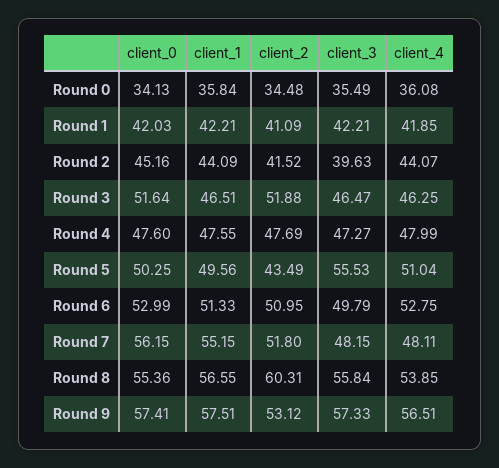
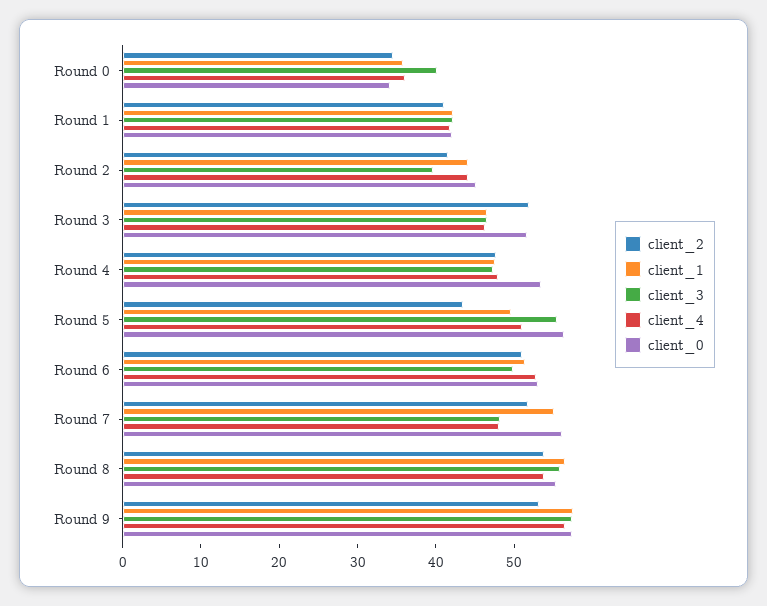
client_3, Round 0: 35.49 -> 40
client_0, Round 4: 47.6 -> 54
client_0, Round 5: 50.25 -> 56
client_2, Round 8: 60.31 -> 54

